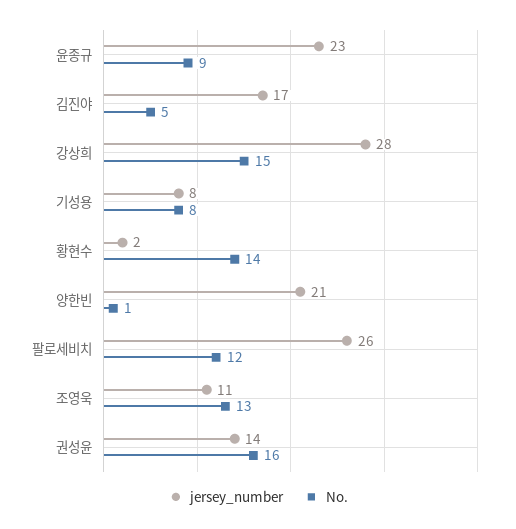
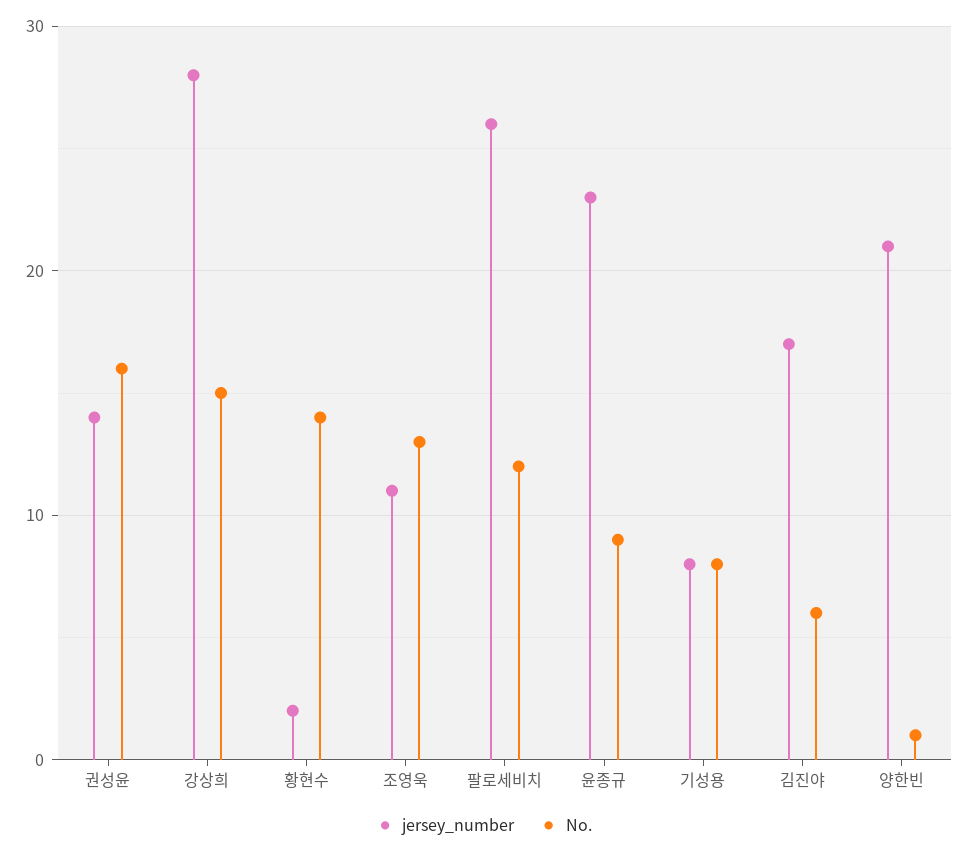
No., 김진야: 5 -> 6

